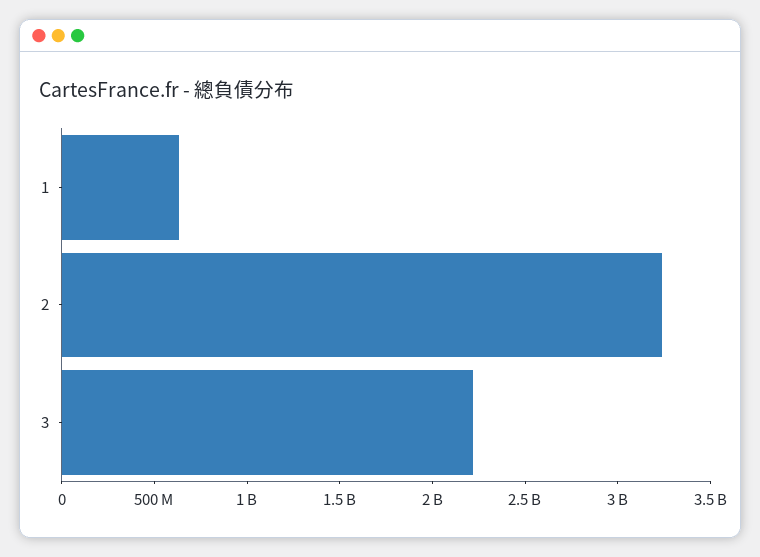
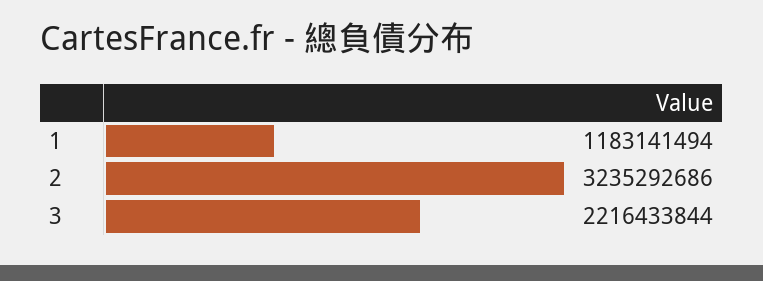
1: 600000000 -> 1183141494

